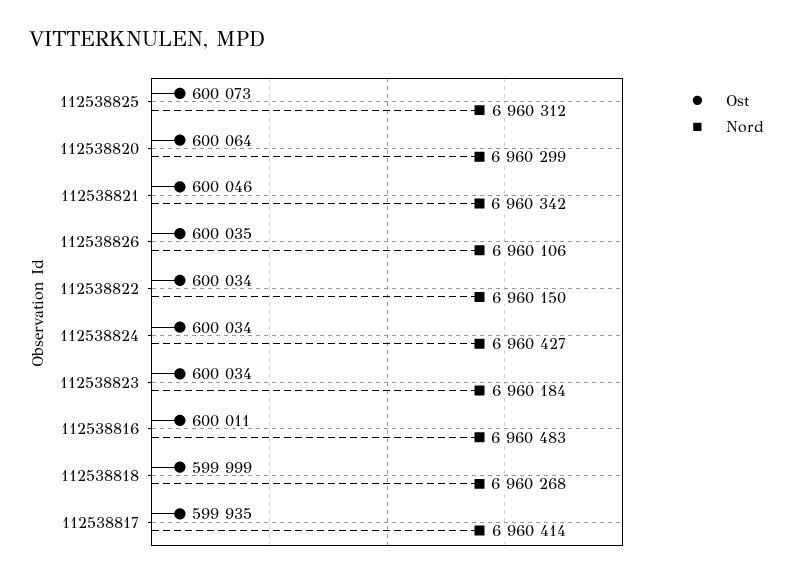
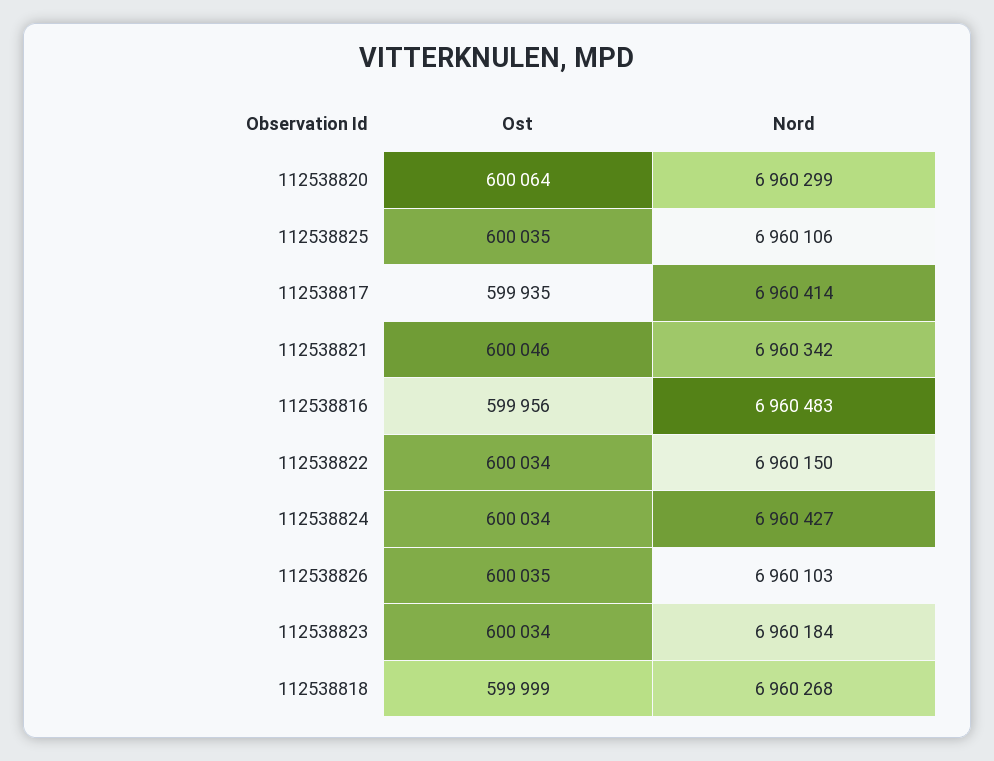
Ost, 112538825: 600073 -> 600035
Nord, 112538825: 6960312 -> 6960106
Nord, 112538826: 6960106 -> 6960103
Ost, 112538816: 600011 -> 599956

